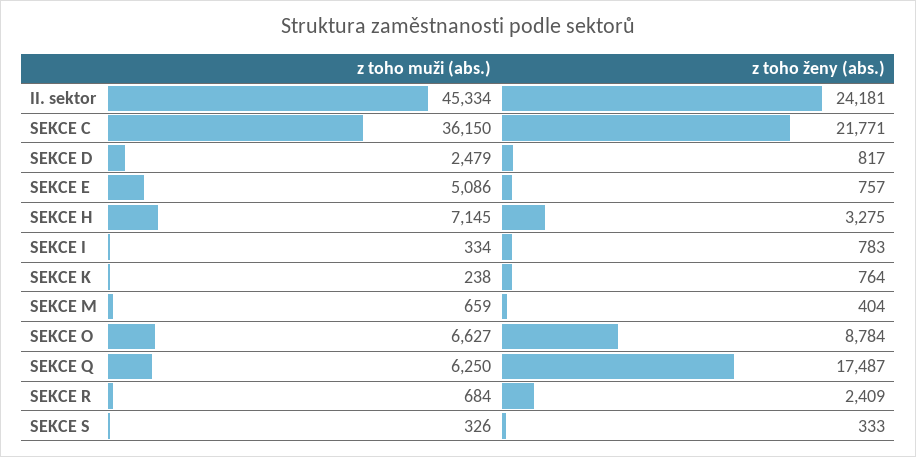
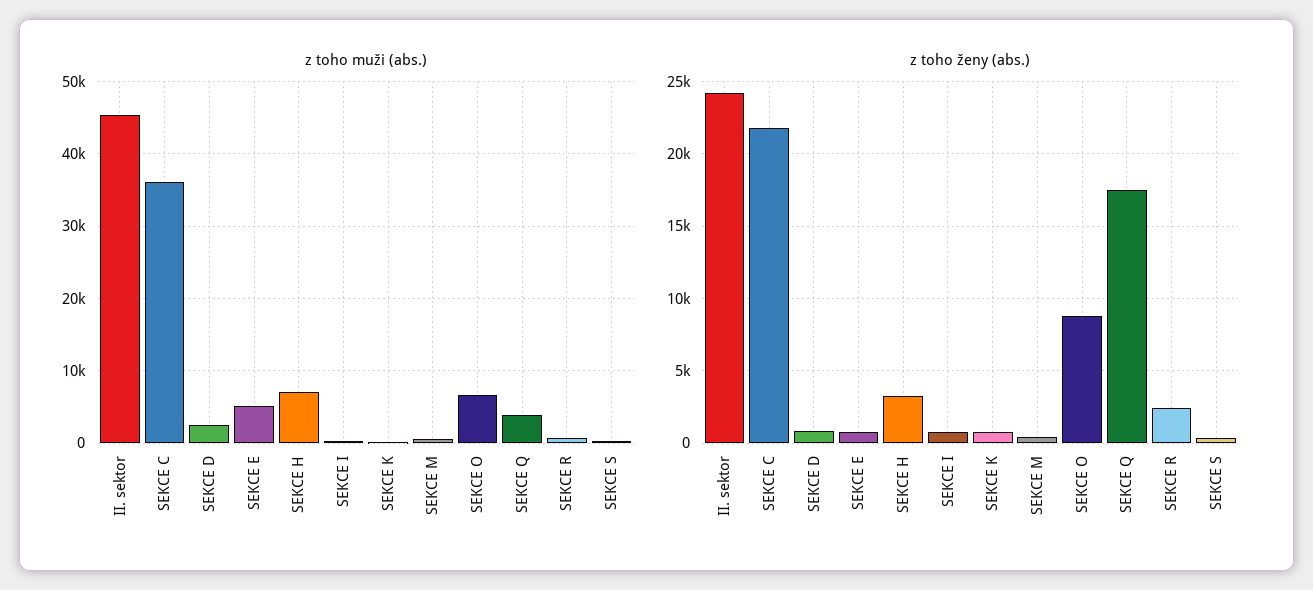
z toho muži (abs.), SEKCE Q: 6250 -> 4000

